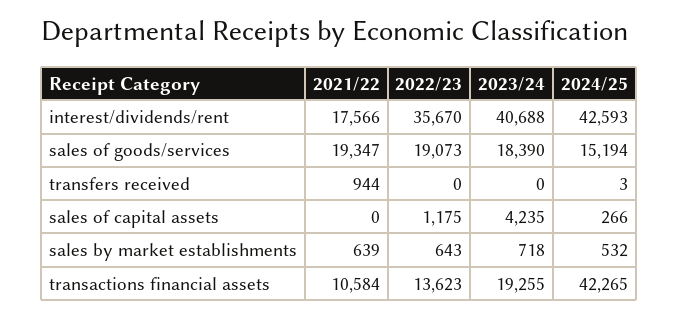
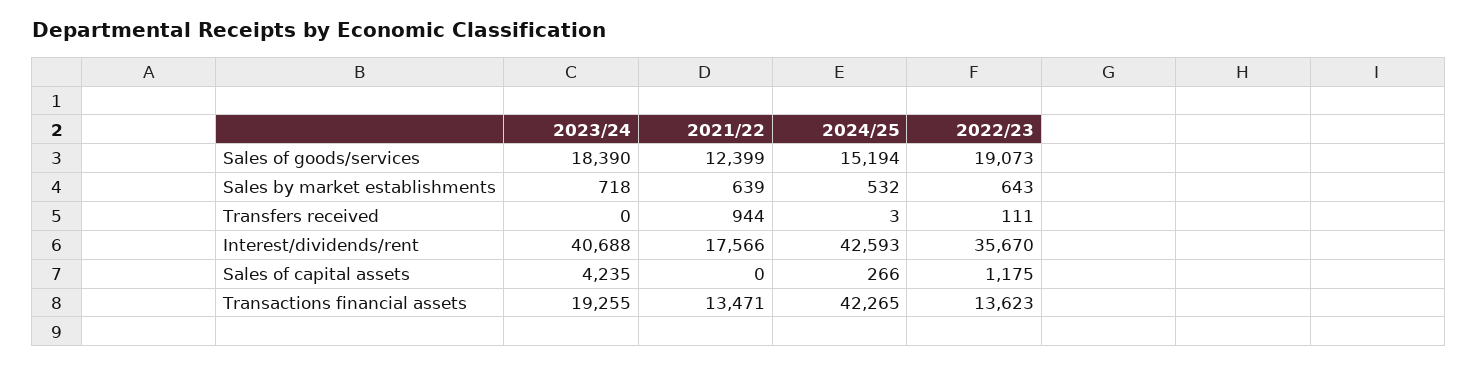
2021/22, sales of goods/services: 19347 -> 12399
2022/23, transfers received: 0 -> 111
2021/22, transactions financial assets: 10584 -> 13471

